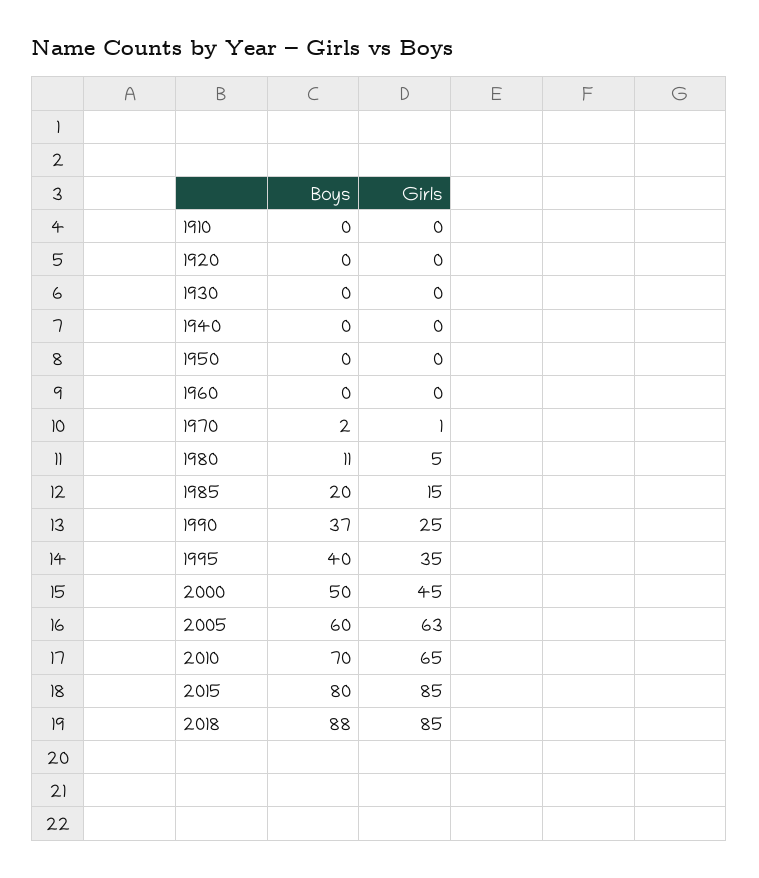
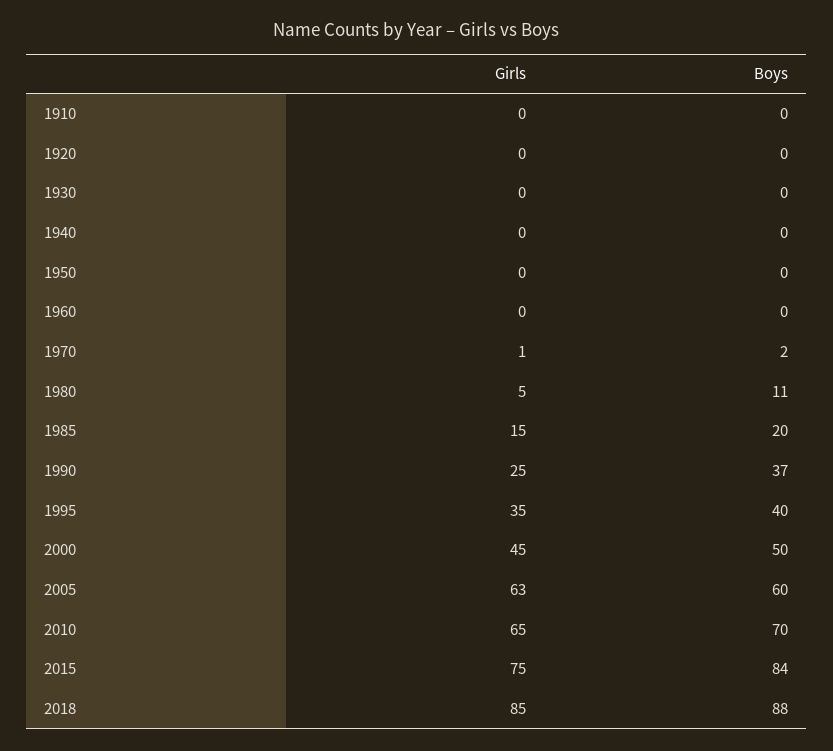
Boys, 2015: 80 -> 84
Girls, 2015: 85 -> 75

